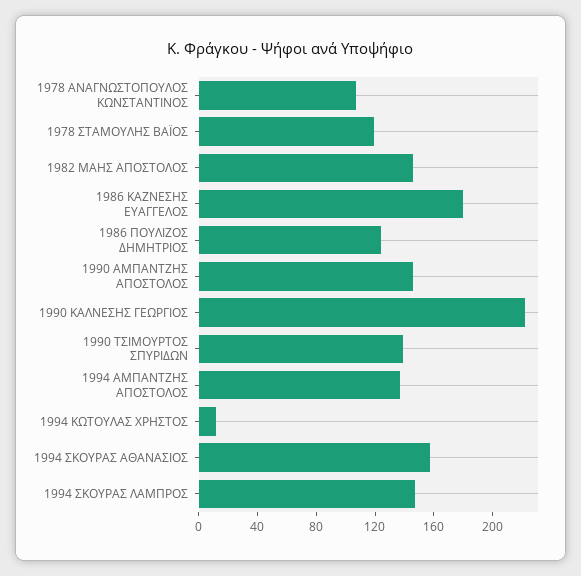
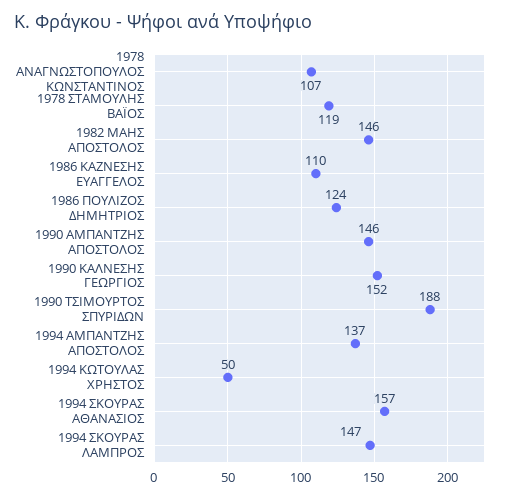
1986 ΚΑΖΝΕΣΗΣ ΕΥΑΓΓΕΛΟΣ: 180 -> 110
1990 ΚΑΛΝΕΣΗΣ ΓΕΩΡΓΙΟΣ: 220 -> 152
1990 ΤΣΙΜΟΥΡΤΟΣ ΣΠΥΡΙΔΩΝ: 140 -> 188
1994 ΚΩΤΟΥΛΑΣ ΧΡΗΣΤΟΣ: 10 -> 50

